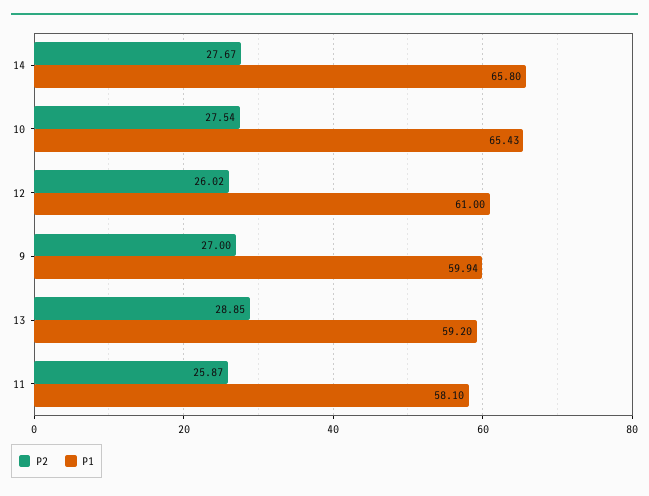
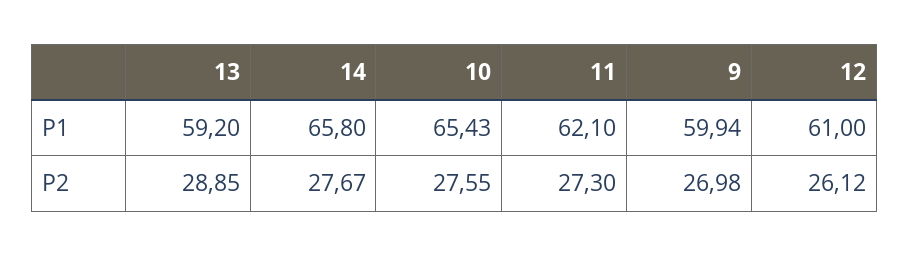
P2, 10: 27.54 -> 27.55
P2, 12: 26.02 -> 26.12
P2, 9: 27 -> 26.98
P2, 11: 25.87 -> 27.3
P1, 11: 58.1 -> 62.1

